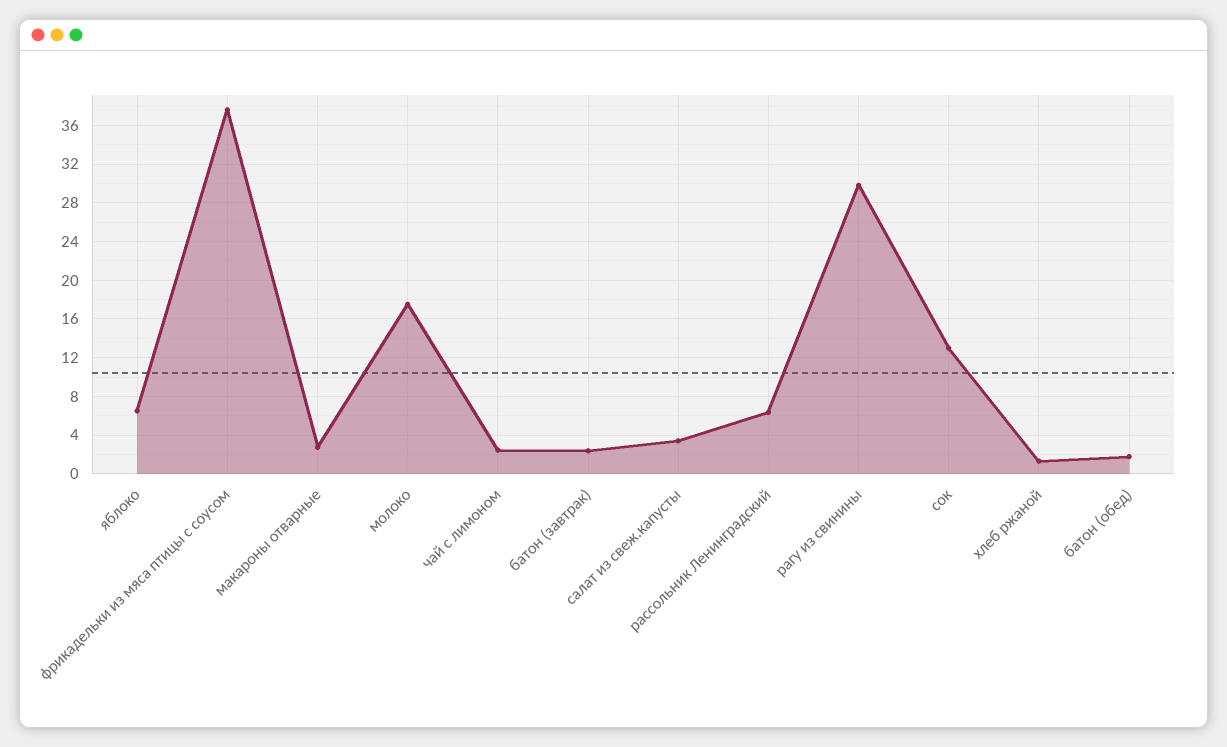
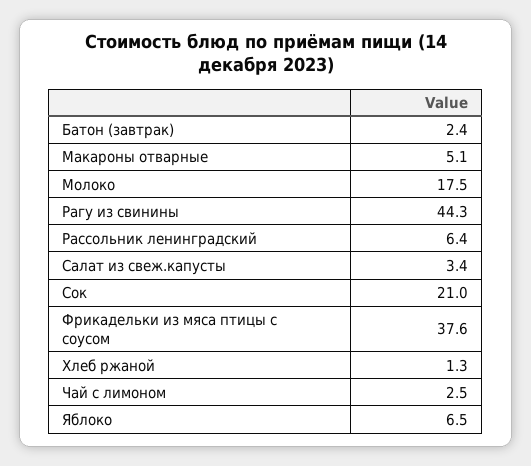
макароны отварные: 3 -> 5.1
рагу из свинины: 30 -> 44.3
сок: 13 -> 21
батон (обед): 2 -> none

